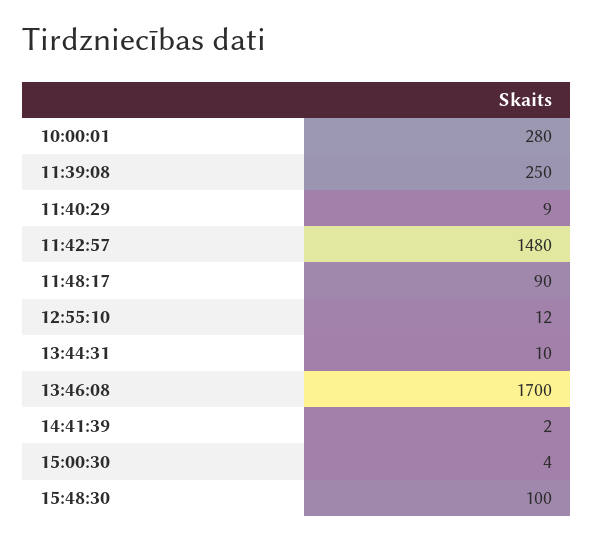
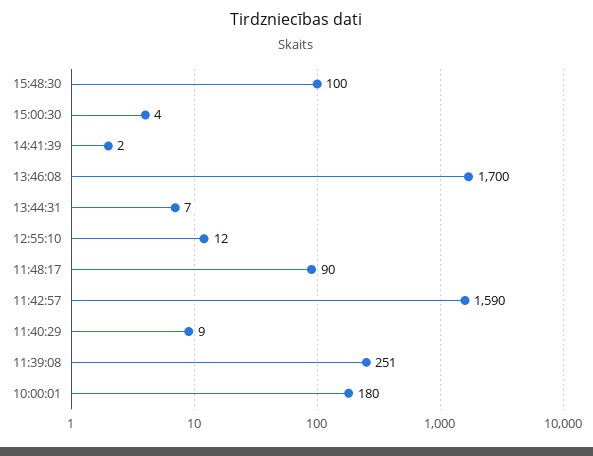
10:00:01: 280 -> 180
11:39:08: 250 -> 251
11:42:57: 1480 -> 1590
13:44:31: 10 -> 7

